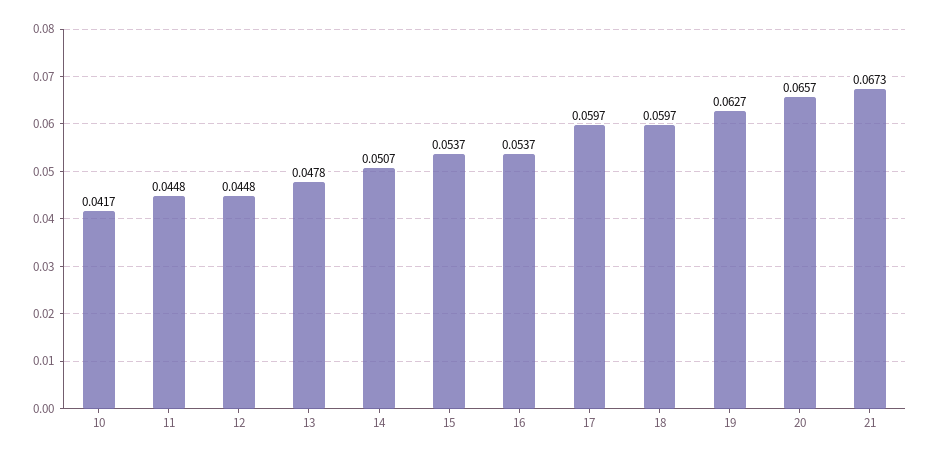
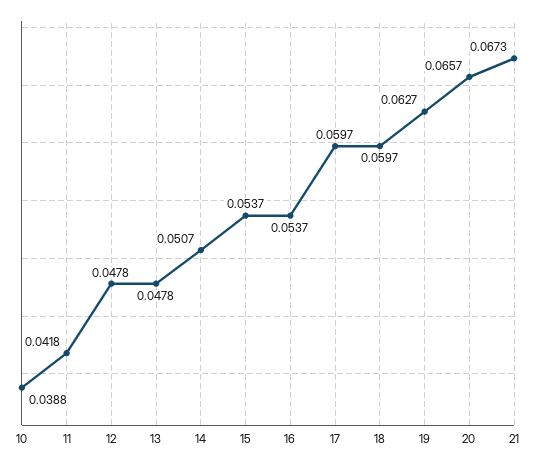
10: 0.0417 -> 0.0388
11: 0.0448 -> 0.0418
12: 0.0448 -> 0.0478

